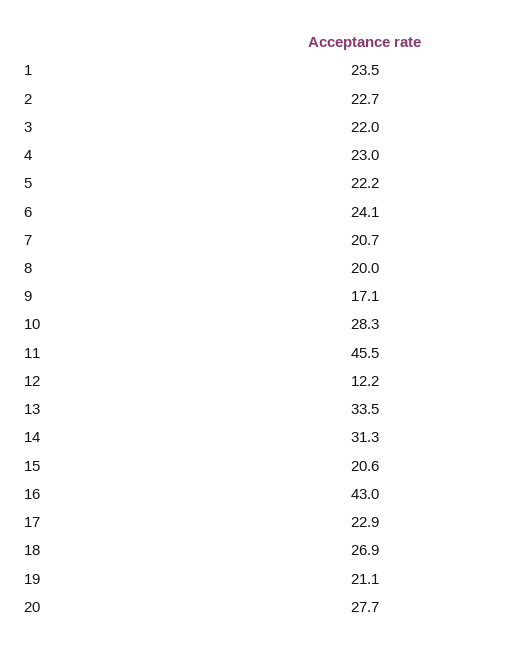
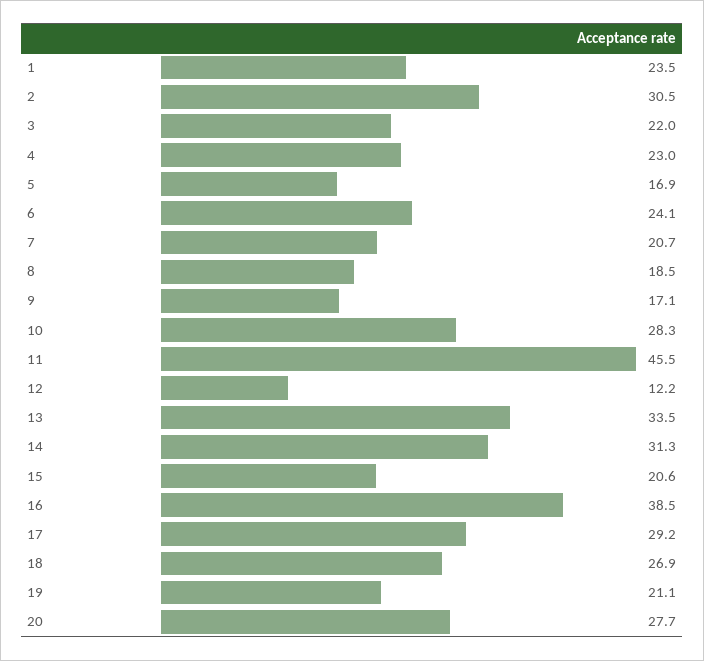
2: 22.7 -> 30.5
5: 22.2 -> 16.9
8: 20 -> 18.5
16: 43 -> 38.5
17: 22.9 -> 29.2

